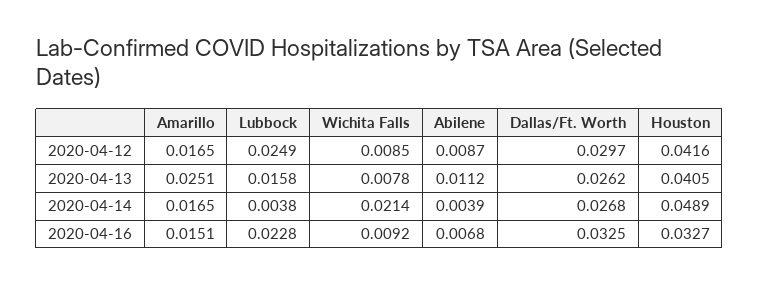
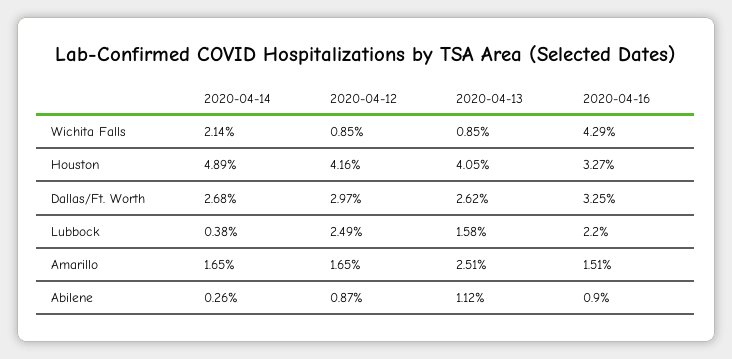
Wichita Falls, 2020-04-13: 0.0078 -> 0.0085
Abilene, 2020-04-14: 0.0039 -> 0.0026
Lubbock, 2020-04-16: 0.0228 -> 0.022
Wichita Falls, 2020-04-16: 0.0092 -> 0.0429
Abilene, 2020-04-16: 0.0068 -> 0.009

